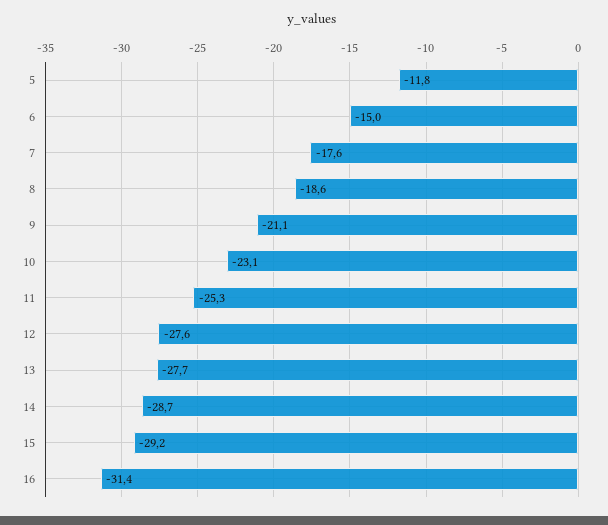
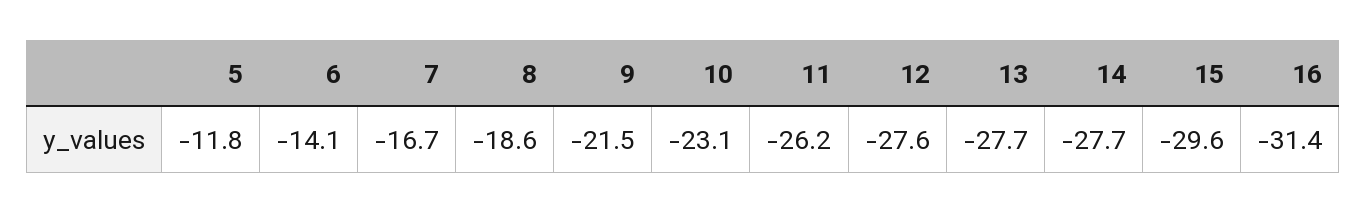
6: -15 -> -14.1
7: -17.6 -> -16.7
9: -21.1 -> -21.5
11: -25.3 -> -26.2
14: -28.7 -> -27.7
15: -29.2 -> -29.6

